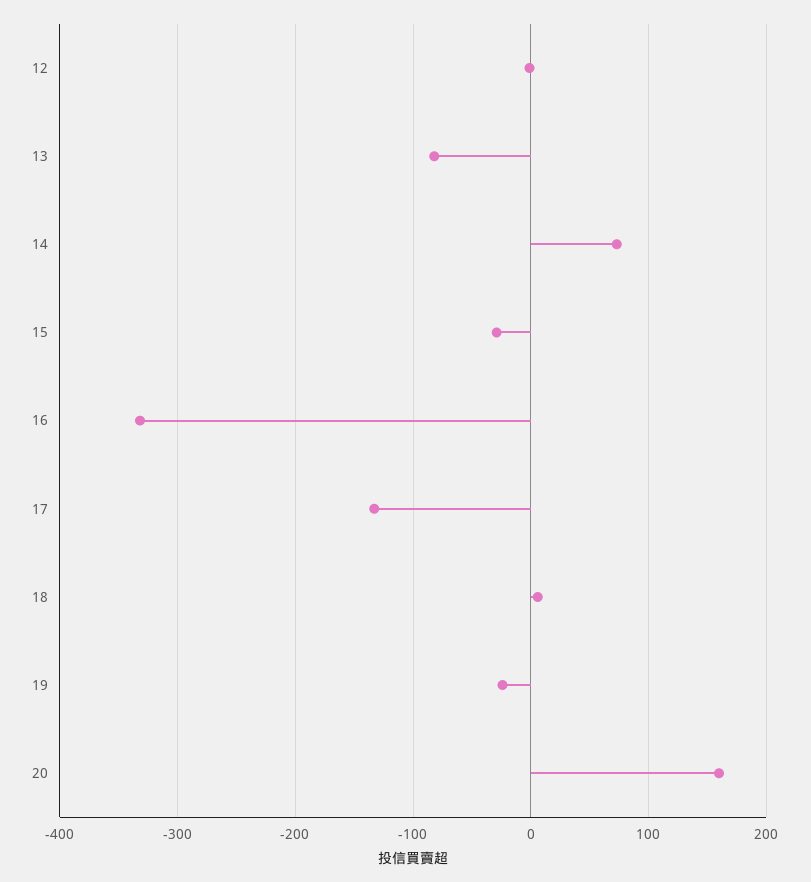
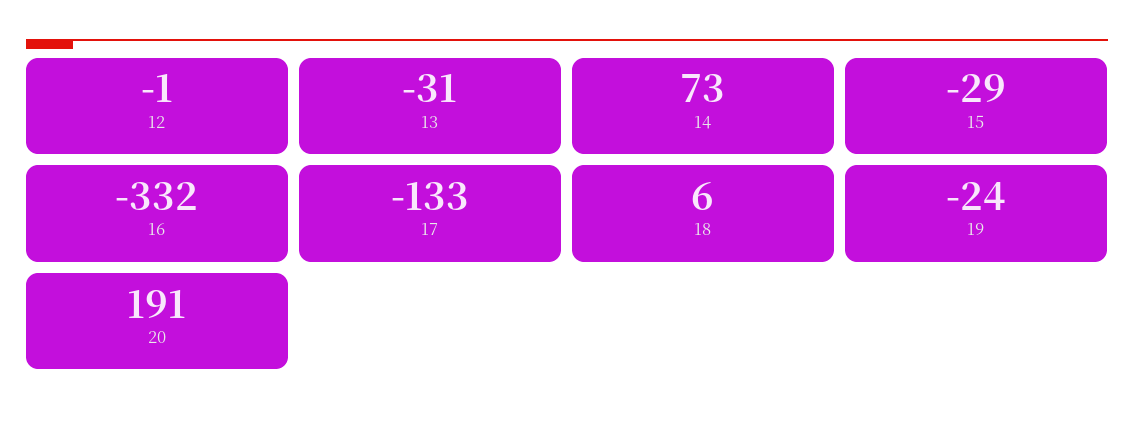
13: -80 -> -31
20: 160 -> 191

